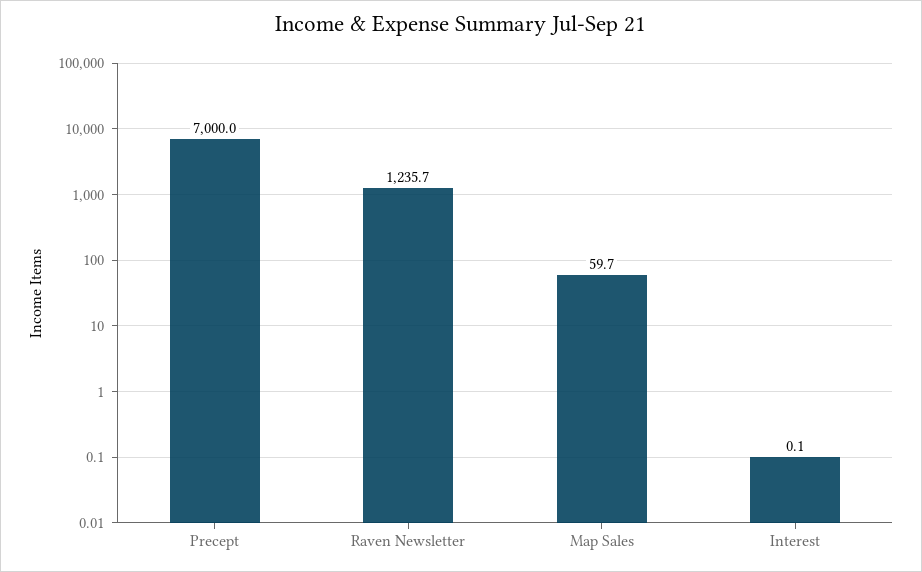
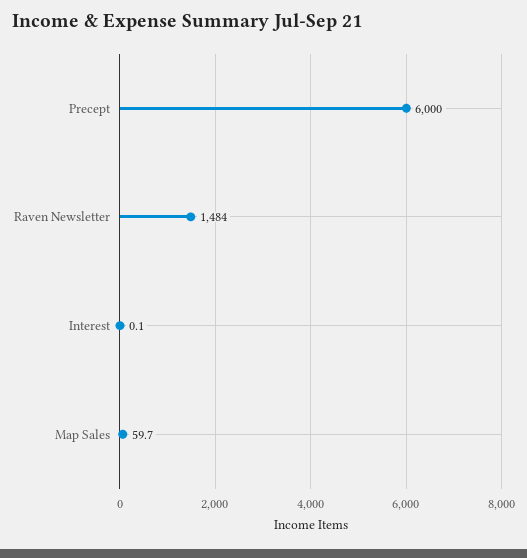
Precept: 7000 -> 6000
Raven Newsletter: 1235.7 -> 1484

